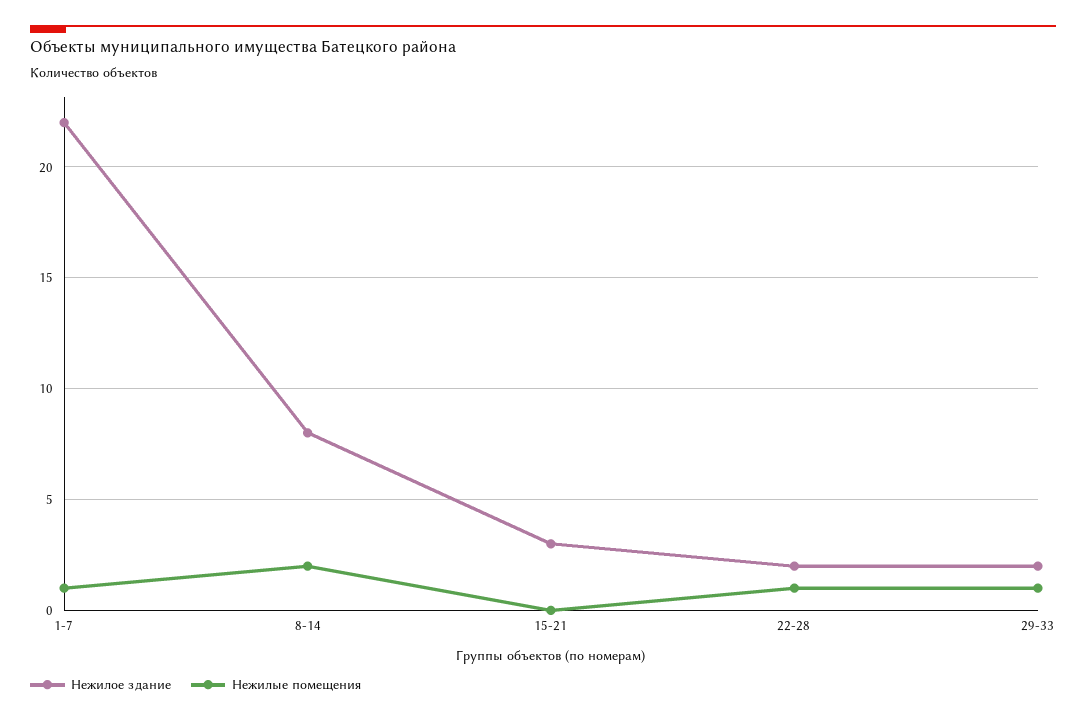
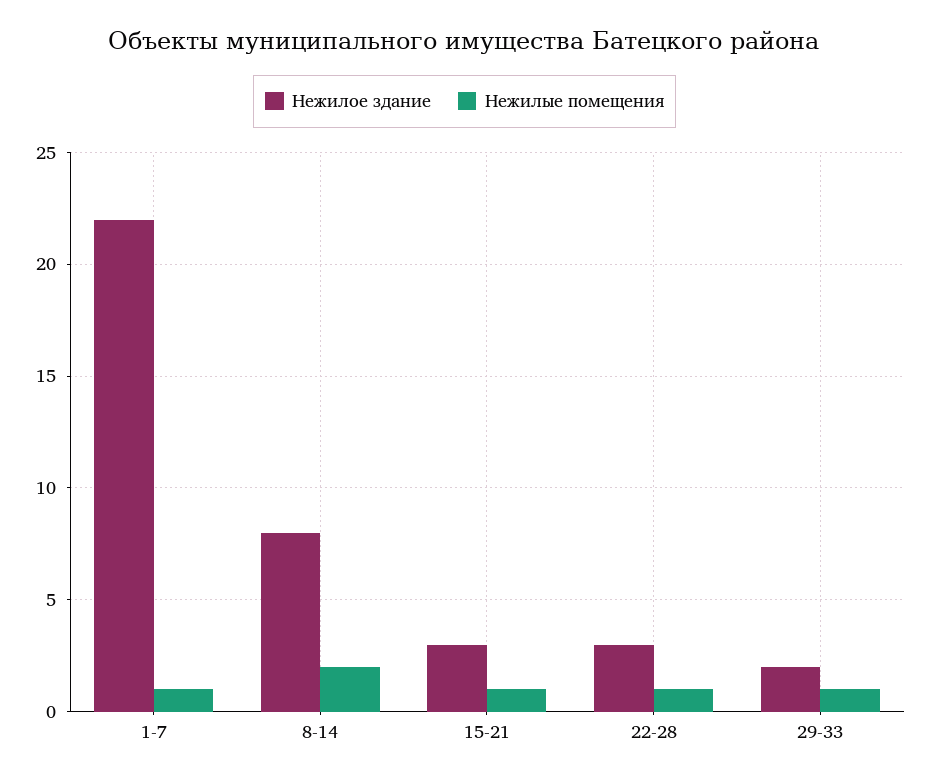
Нежилые помещения, 15-21: 0 -> 1
Нежилое здание, 22-28: 2 -> 3

